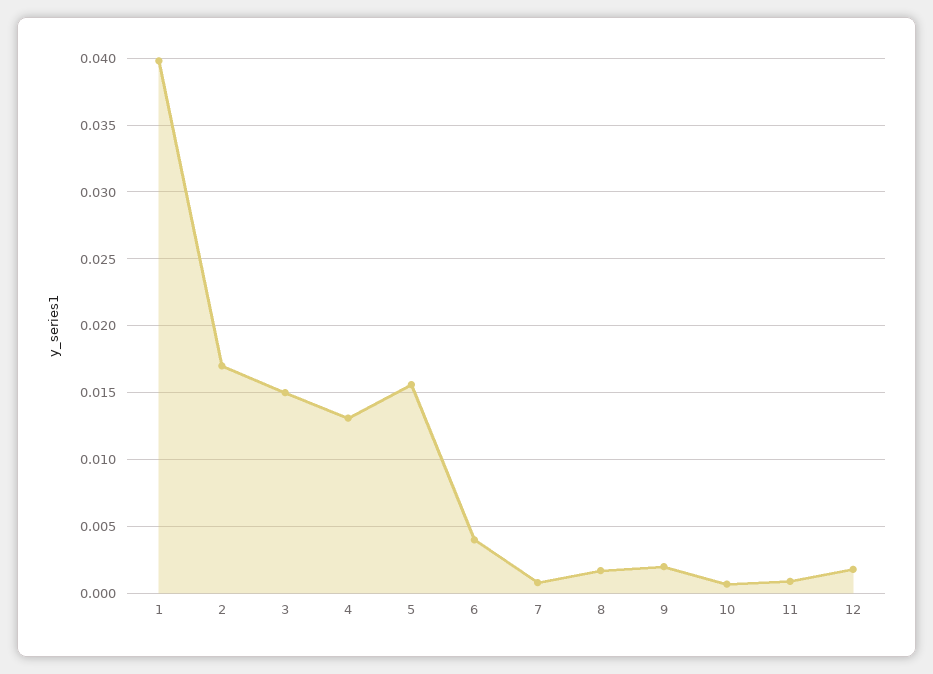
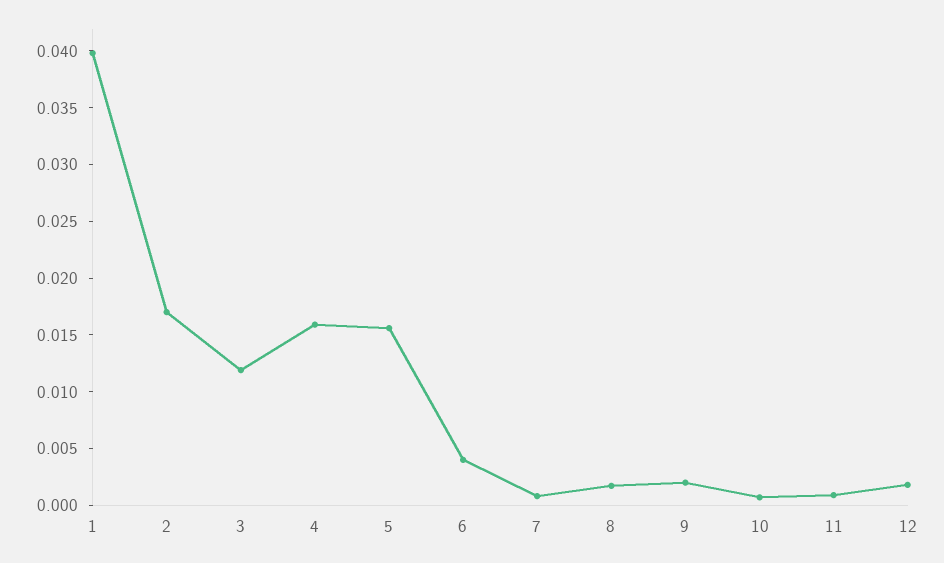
3: 0.015 -> 0.012
4: 0.013 -> 0.016

